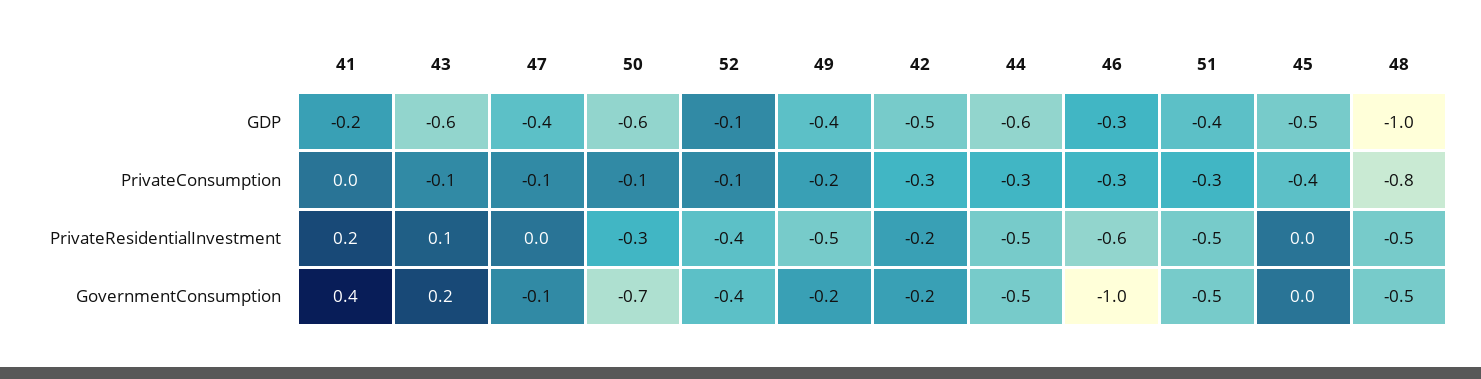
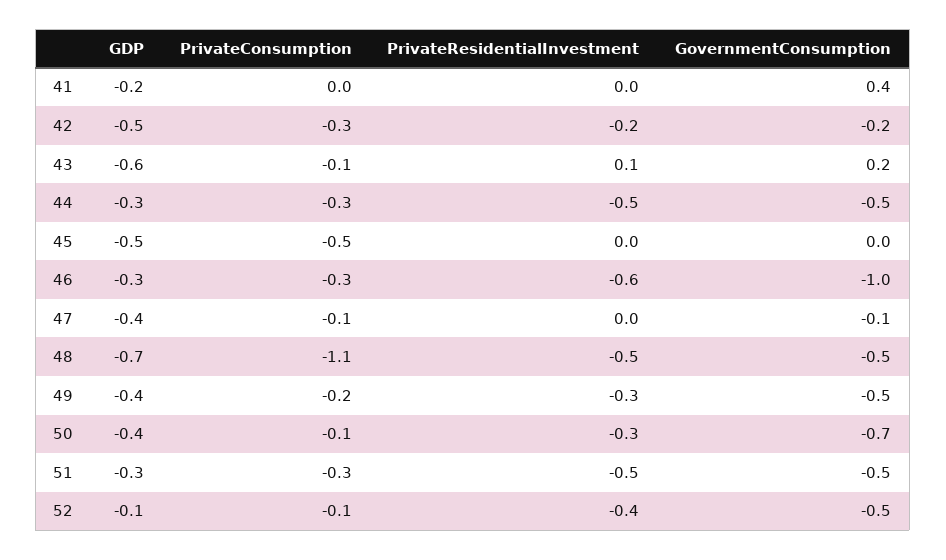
50, GDP: -0.6 -> -0.4
44, GDP: -0.6 -> -0.3
51, GDP: -0.4 -> -0.3
48, GDP: -1 -> -0.7
45, PrivateConsumption: -0.4 -> -0.5
48, PrivateConsumption: -0.8 -> -1.1
41, PrivateResidentialInvestment: 0.2 -> 0
49, PrivateResidentialInvestment: -0.5 -> -0.3
52, GovernmentConsumption: -0.4 -> -0.5
49, GovernmentConsumption: -0.2 -> -0.5

